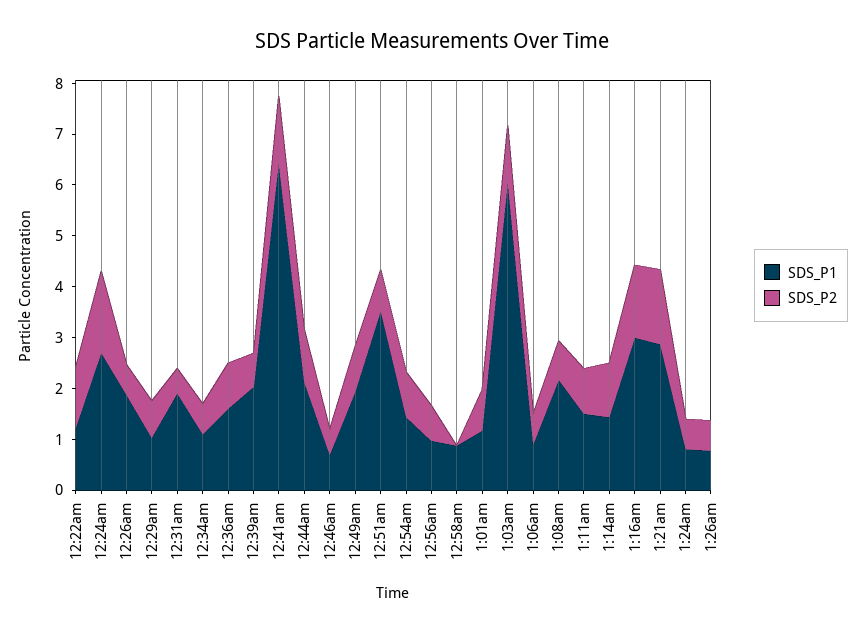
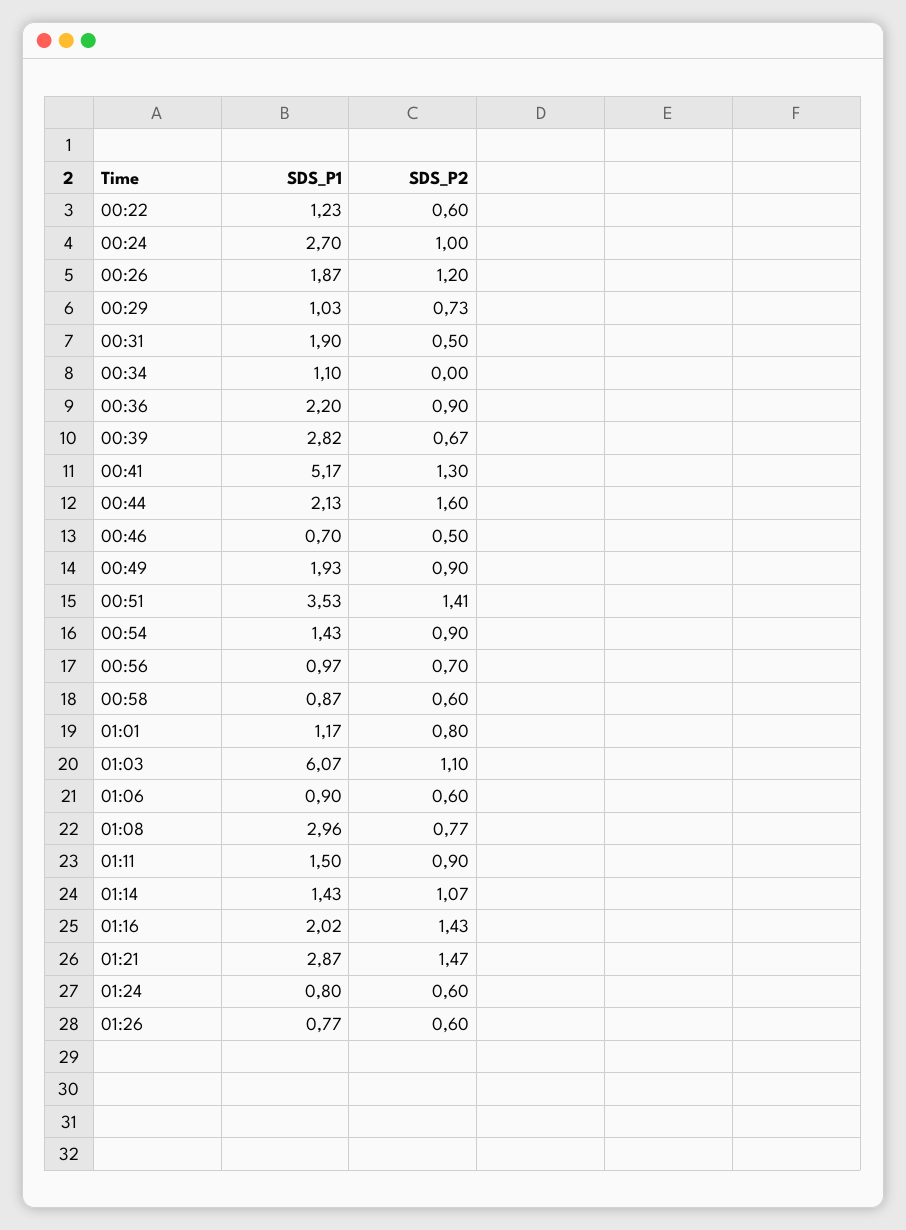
SDS_P2, 12:22am: 1.2 -> 0.6
SDS_P2, 12:24am: 1.6 -> 1
SDS_P2, 12:26am: 0.6 -> 1.2
SDS_P2, 12:34am: 0.6 -> 0
SDS_P1, 12:36am: 1.6 -> 2.2
SDS_P1, 12:39am: 2 -> 2.82
SDS_P1, 12:41am: 6.4 -> 5.17
SDS_P2, 12:44am: 1 -> 1.6
SDS_P2, 12:51am: 0.8 -> 1.41
SDS_P2, 12:58am: 0 -> 0.6
SDS_P1, 1:08am: 2.2 -> 2.96
SDS_P1, 1:16am: 3 -> 2.02

